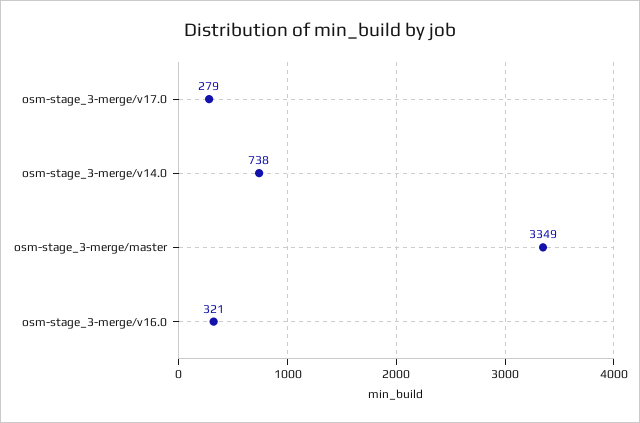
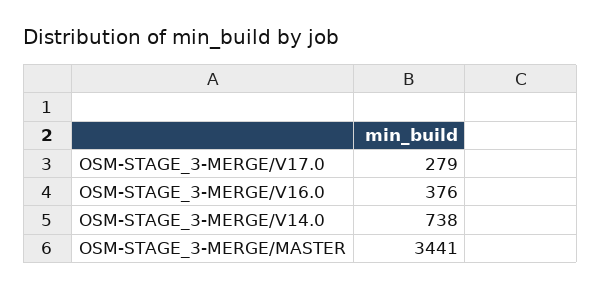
osm-stage_3-merge/master: 3349 -> 3441
osm-stage_3-merge/v16.0: 321 -> 376

